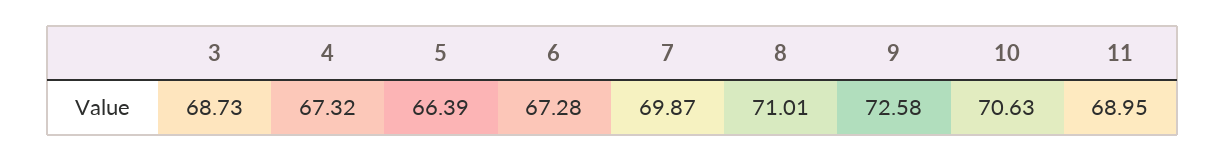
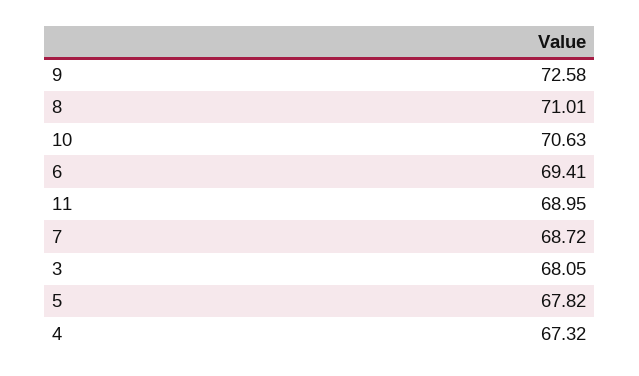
3: 68.73 -> 68.05
5: 66.39 -> 67.82
6: 67.28 -> 69.41
7: 69.87 -> 68.72

